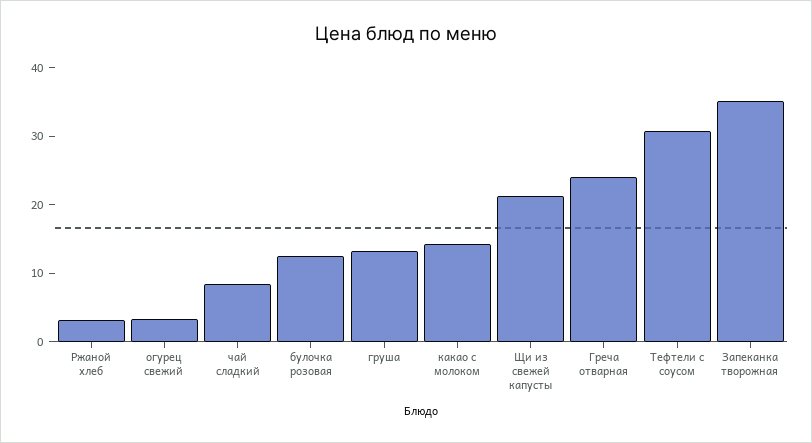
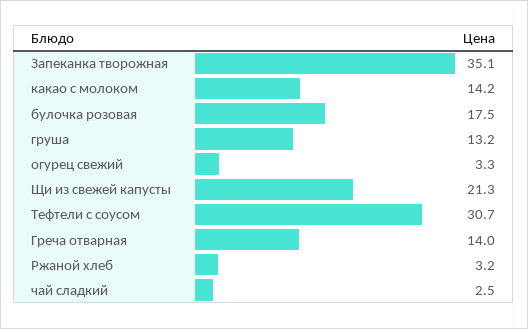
чай сладкий: 8 -> 2.5
булочка розовая: 12 -> 17.5
Греча отварная: 24 -> 14

